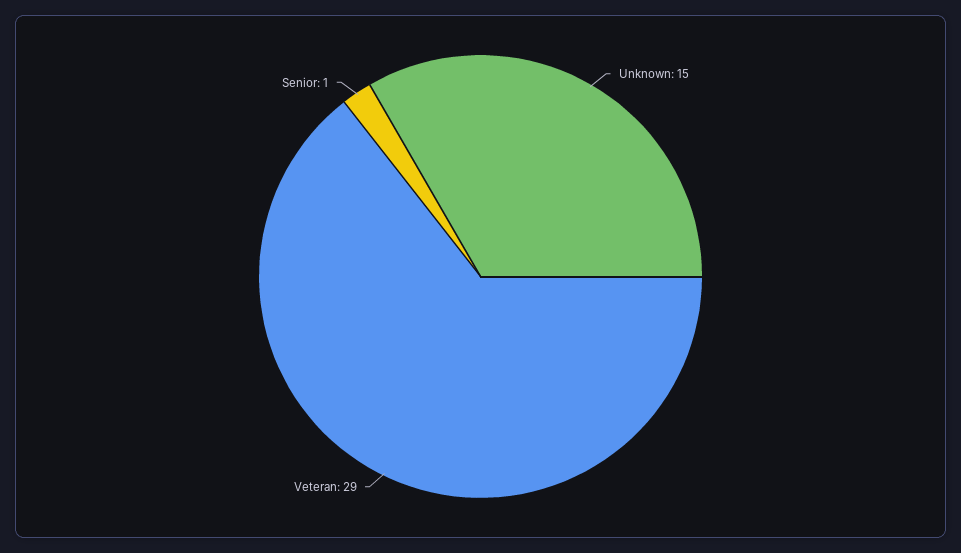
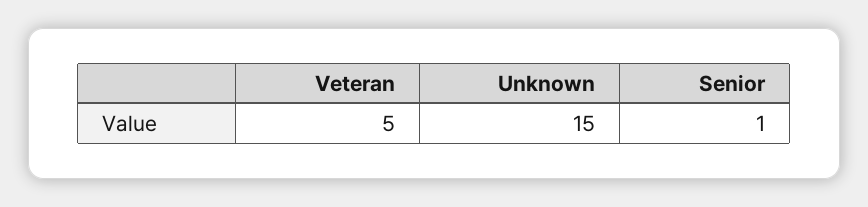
Veteran: 29 -> 5

